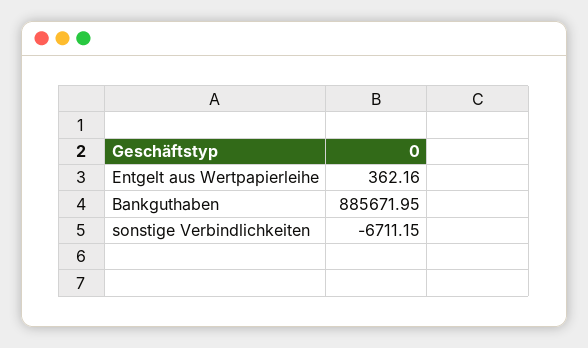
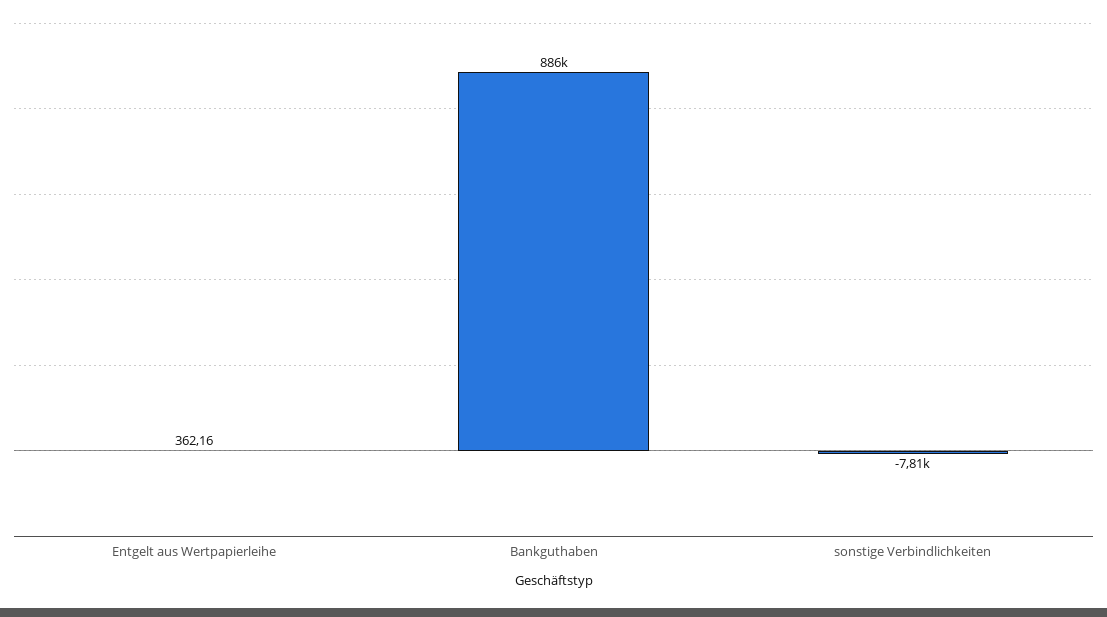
sonstige Verbindlichkeiten: -6711.15 -> -7810

